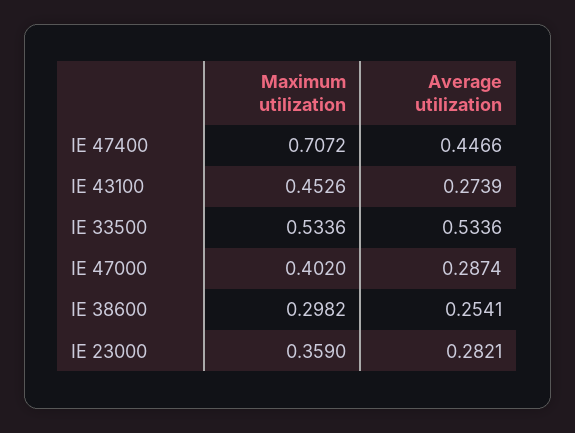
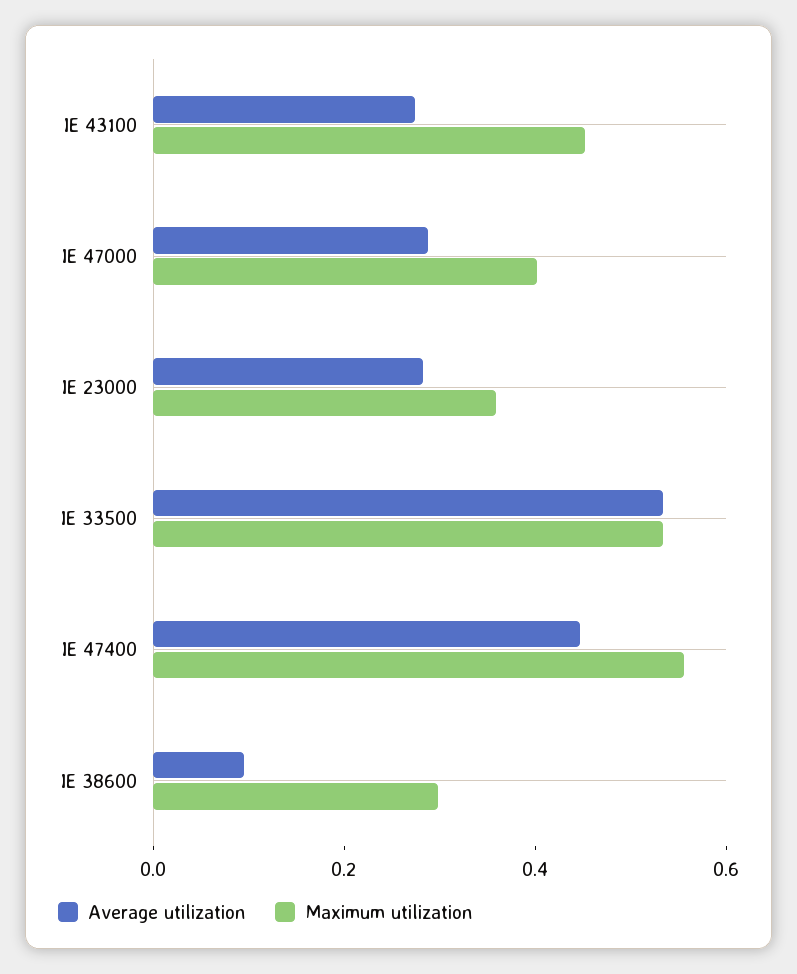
Maximum utilization, IE 47400: 0.7072 -> 0.55
Average utilization, IE 38600: 0.2541 -> 0.1

